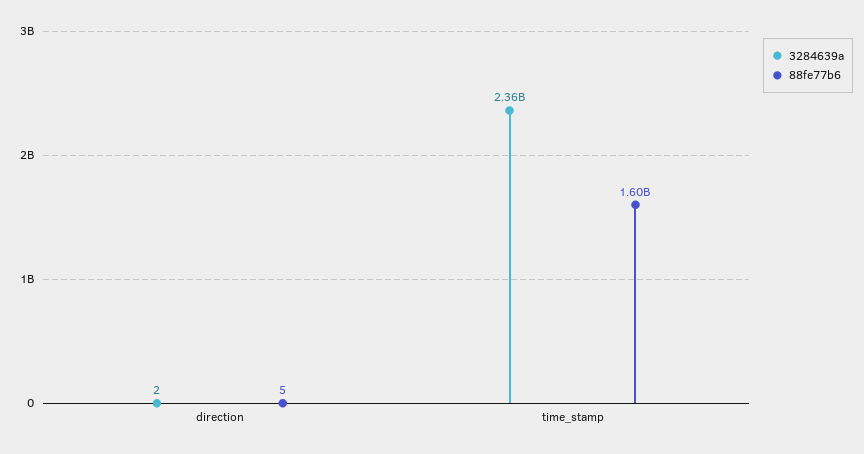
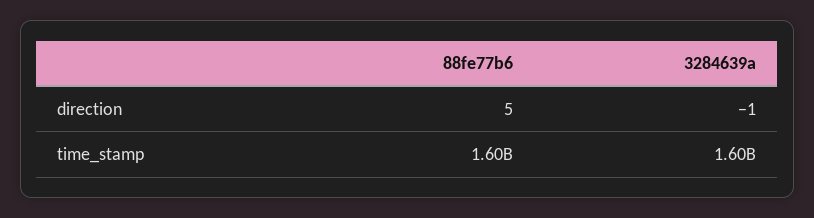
3284639a, direction: 2 -> -1
3284639a, time_stamp: 2360000000 -> 1600000000

